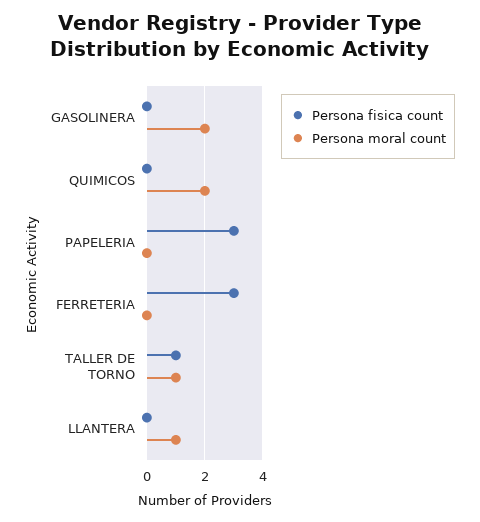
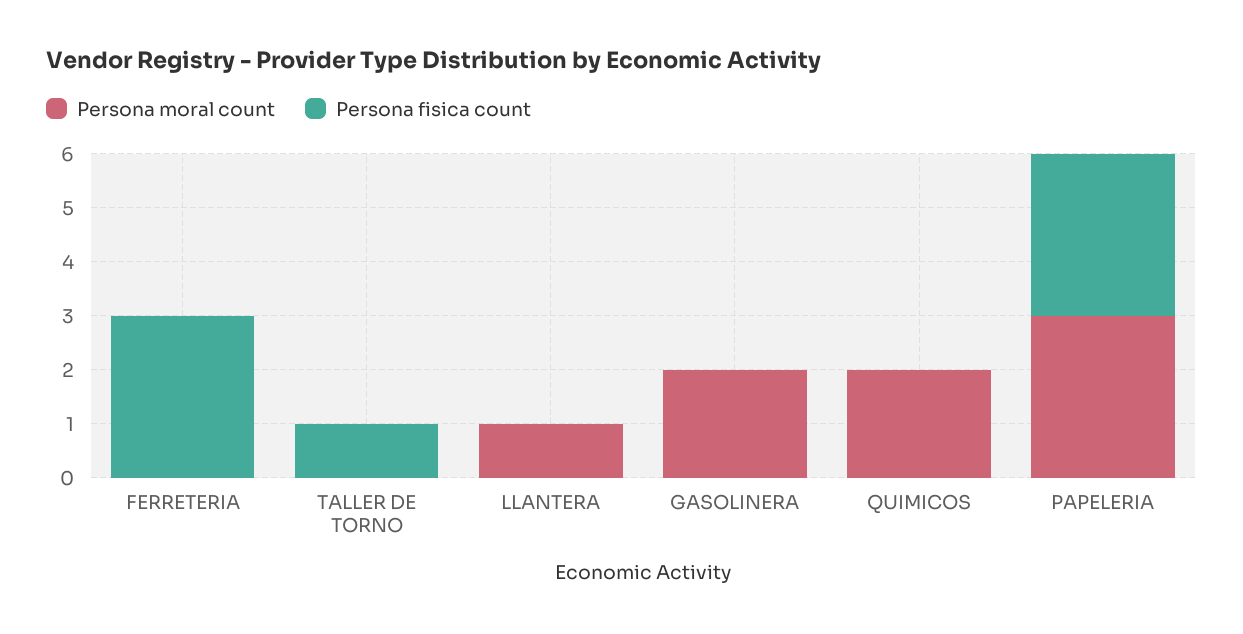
Persona moral count, PAPELERIA: 0 -> 3
Persona moral count, TALLER DE TORNO: 1 -> 0

